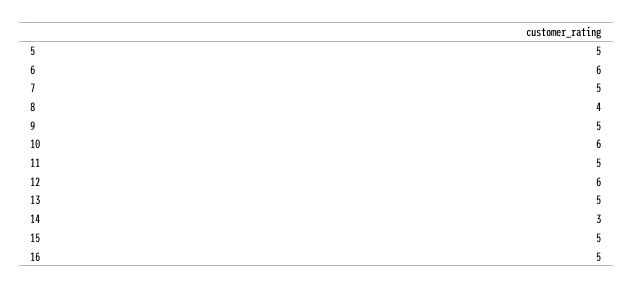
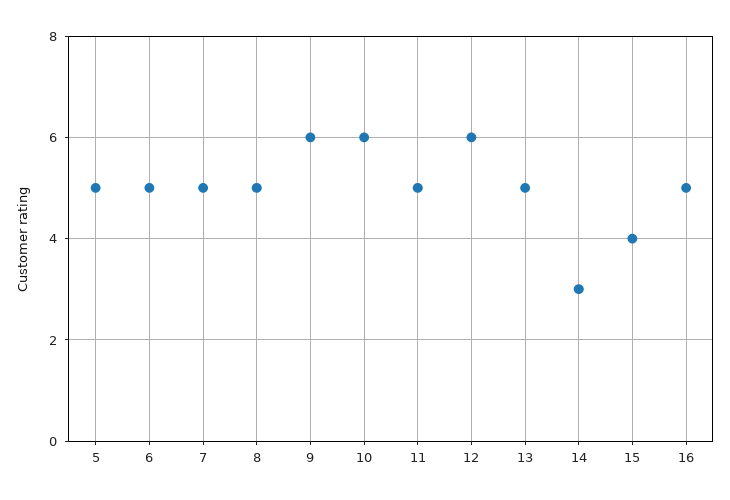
6: 6 -> 5
8: 4 -> 5
9: 5 -> 6
15: 5 -> 4

